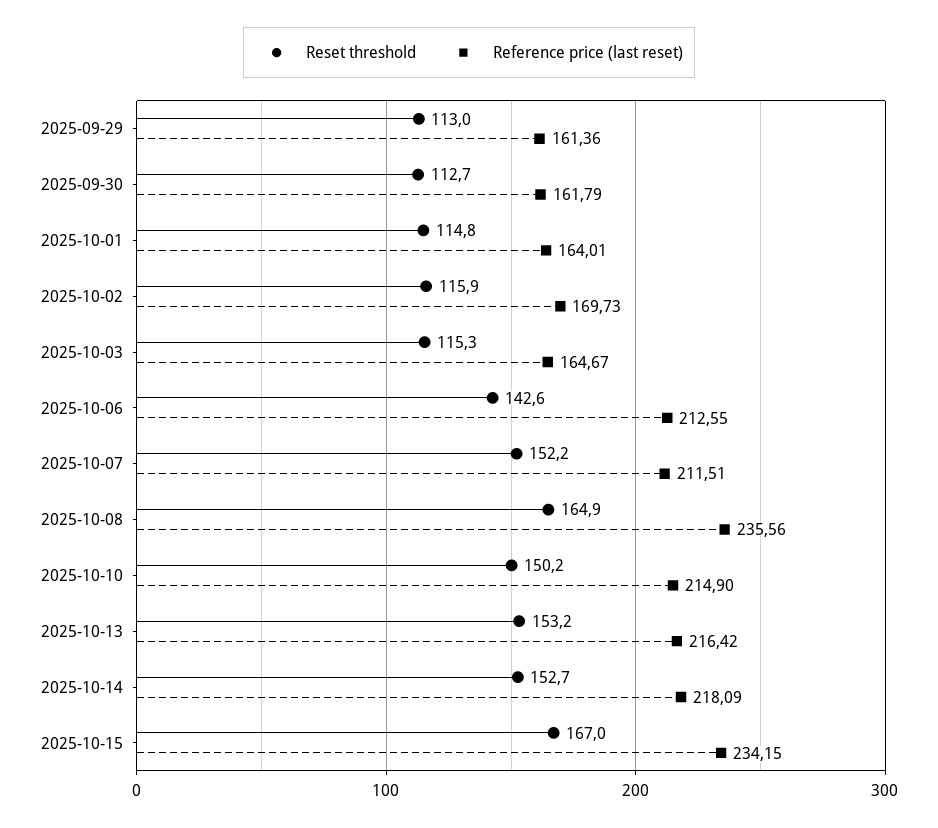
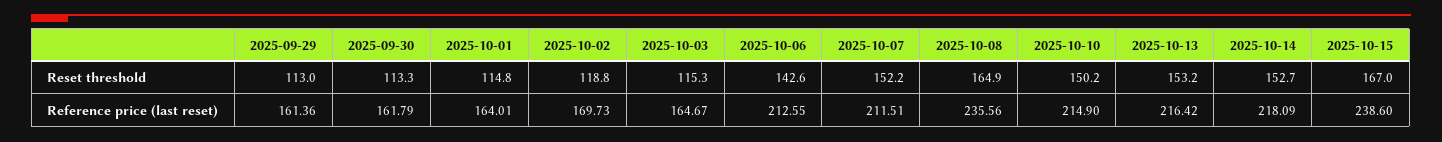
Reset threshold, 2025-09-30: 112.7 -> 113.3
Reset threshold, 2025-10-02: 115.9 -> 118.8
Reference price (last reset), 2025-10-15: 234.15 -> 238.6

